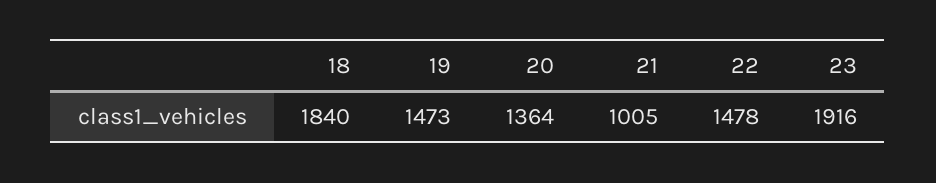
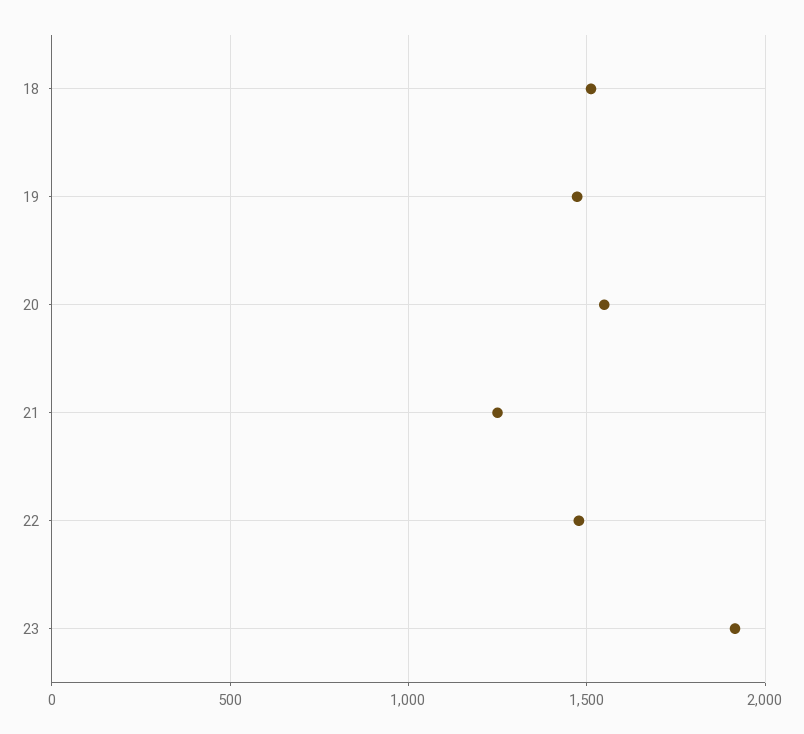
18: 1840 -> 1500
20: 1364 -> 1550
21: 1005 -> 1250

